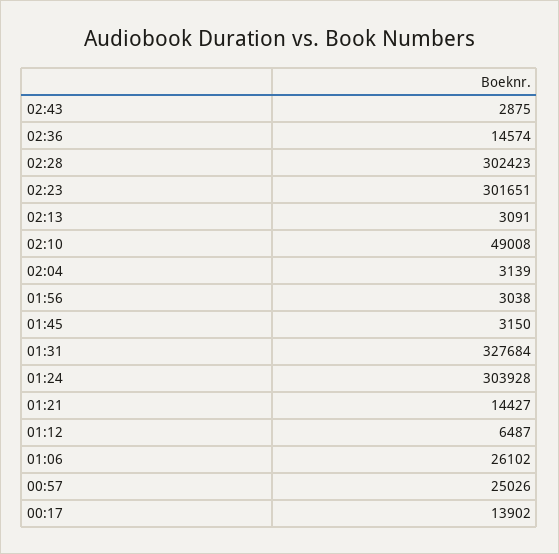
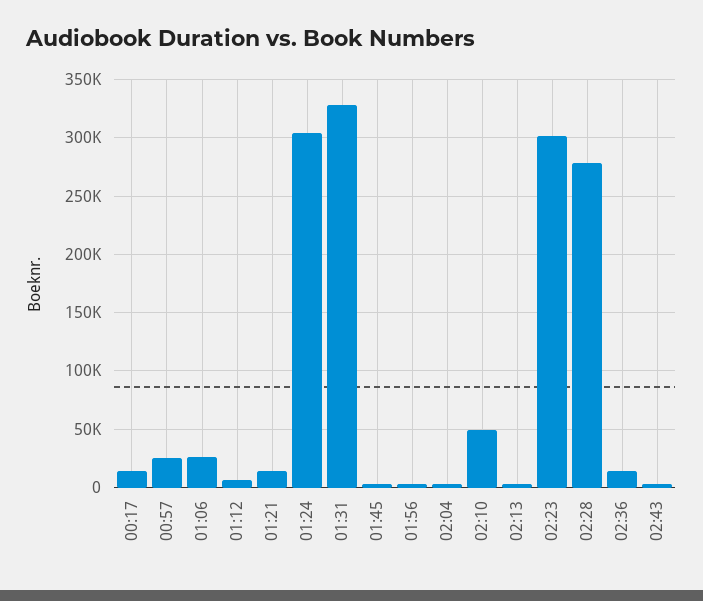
02:28: 302423 -> 280000

